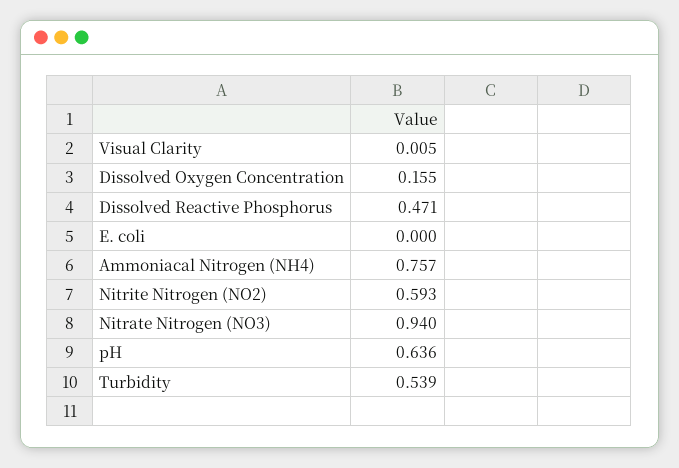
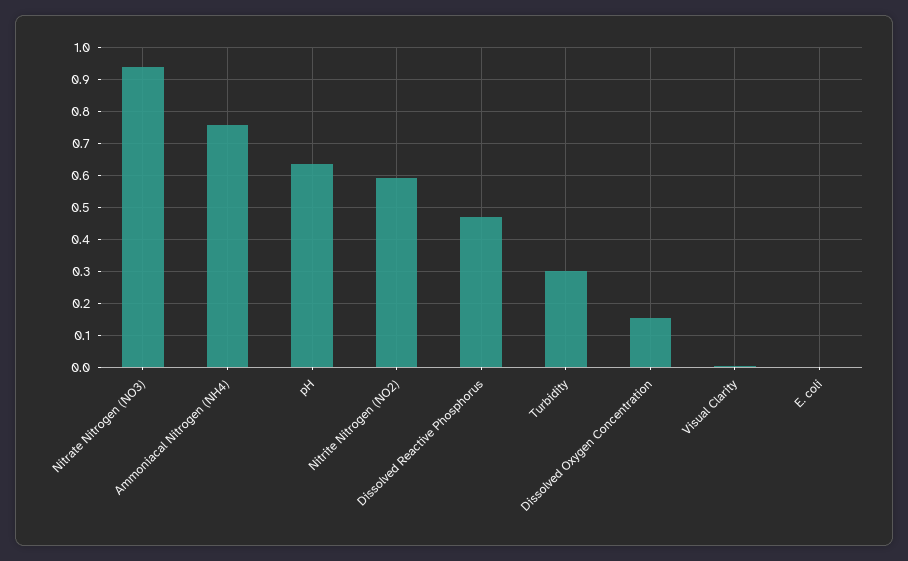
Turbidity: 0.539 -> 0.3

